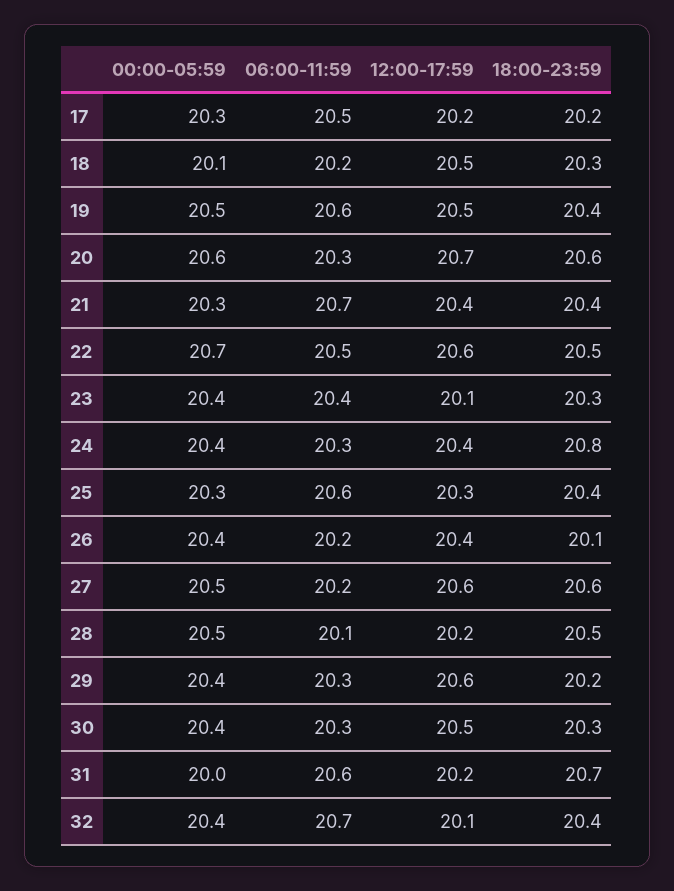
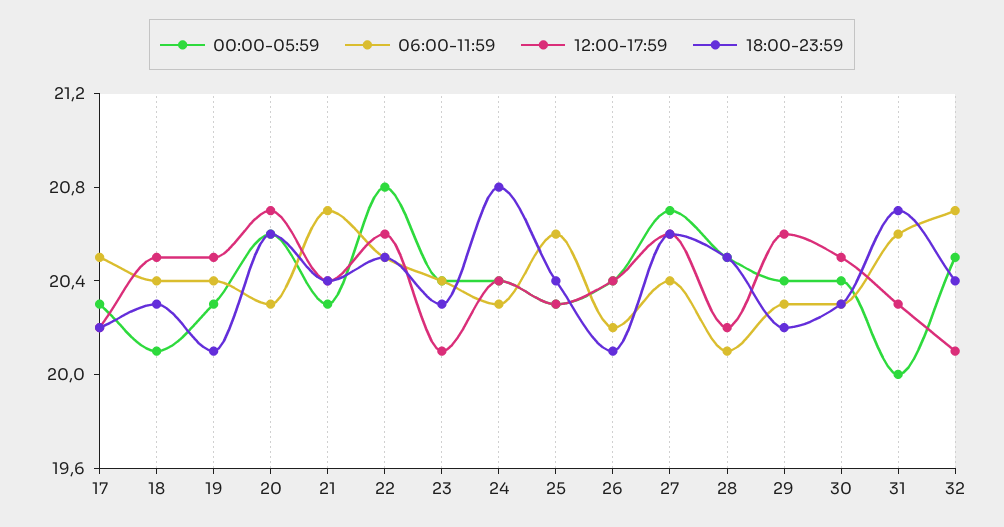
06:00-11:59, 18: 20.2 -> 20.4
00:00-05:59, 19: 20.5 -> 20.3
06:00-11:59, 19: 20.6 -> 20.4
18:00-23:59, 19: 20.4 -> 20.1
00:00-05:59, 22: 20.7 -> 20.8
00:00-05:59, 27: 20.5 -> 20.7
06:00-11:59, 27: 20.2 -> 20.4
12:00-17:59, 31: 20.2 -> 20.3
00:00-05:59, 32: 20.4 -> 20.5

